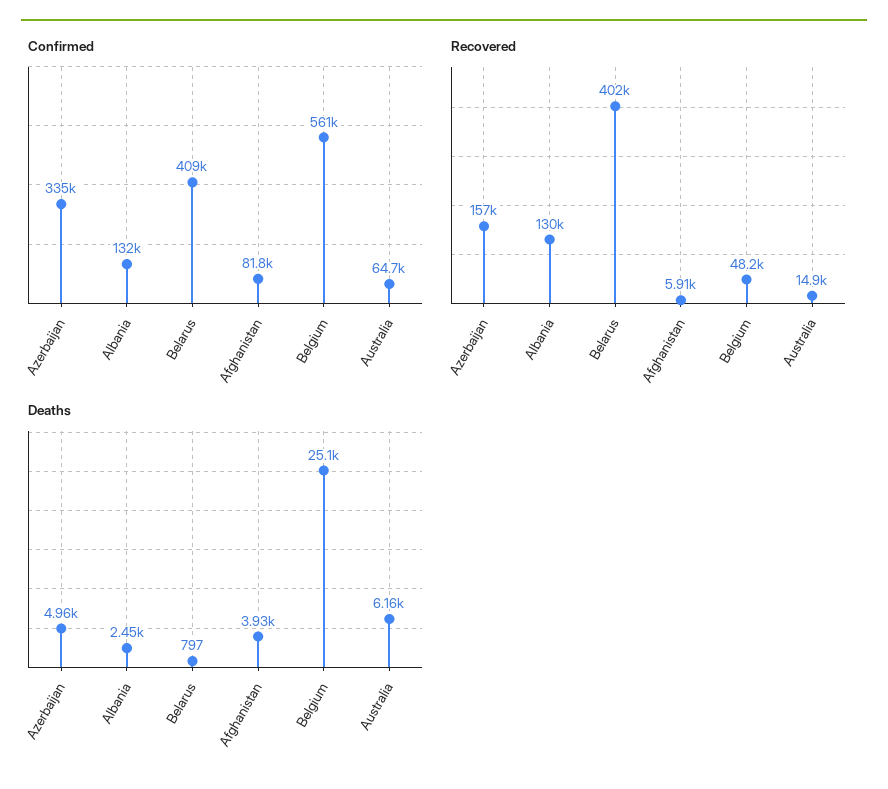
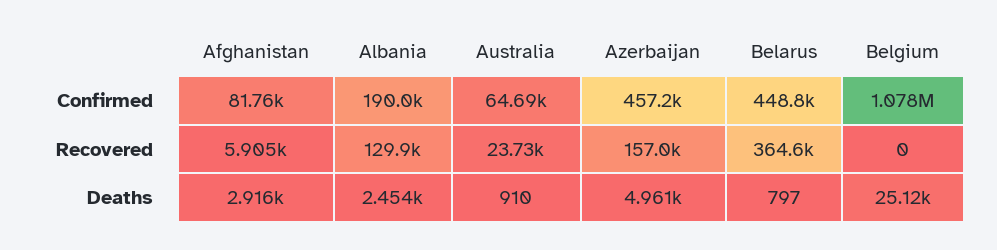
Confirmed, Azerbaijan: 335000 -> 457200
Confirmed, Albania: 132000 -> 190000
Confirmed, Belarus: 409000 -> 448800
Confirmed, Belgium: 561000 -> 1078000
Recovered, Belarus: 402000 -> 364600
Recovered, Belgium: 48200 -> 0
Recovered, Australia: 14900 -> 23730
Deaths, Afghanistan: 3930 -> 2916
Deaths, Australia: 6160 -> 910

